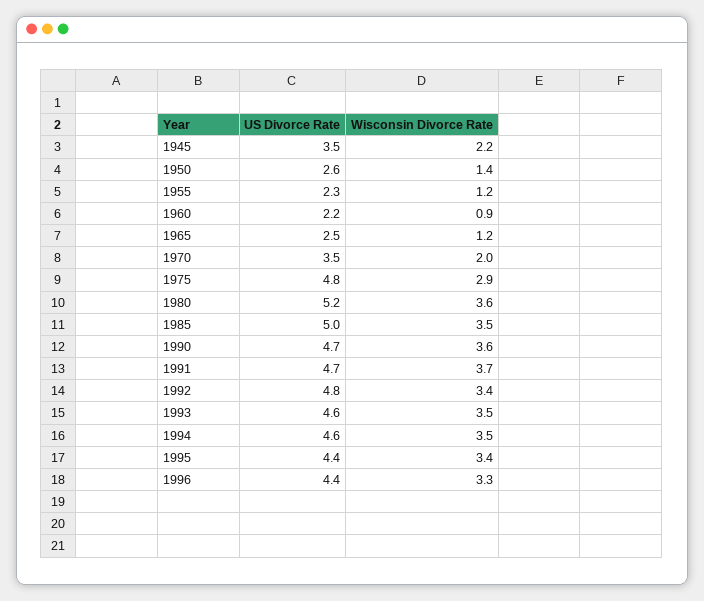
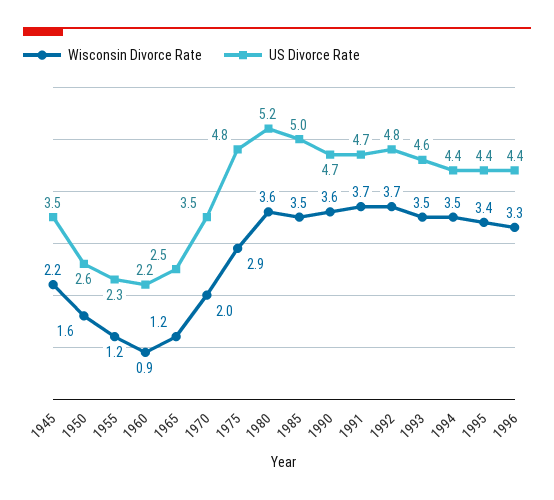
Wisconsin Divorce Rate, 1950: 1.4 -> 1.6
Wisconsin Divorce Rate, 1992: 3.4 -> 3.7
US Divorce Rate, 1994: 4.6 -> 4.4

